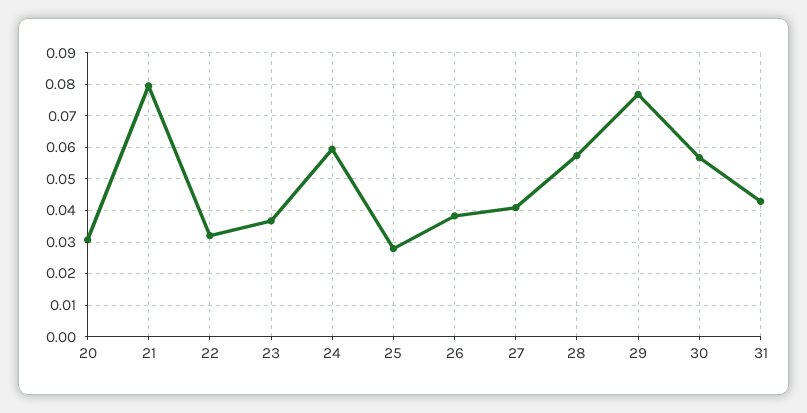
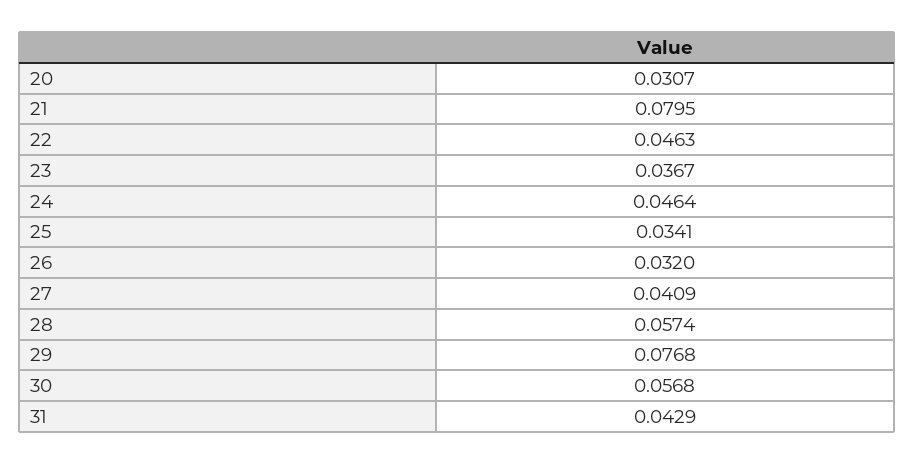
22: 0.032 -> 0.0463
24: 0.06 -> 0.0464
25: 0.028 -> 0.0341
26: 0.038 -> 0.032

